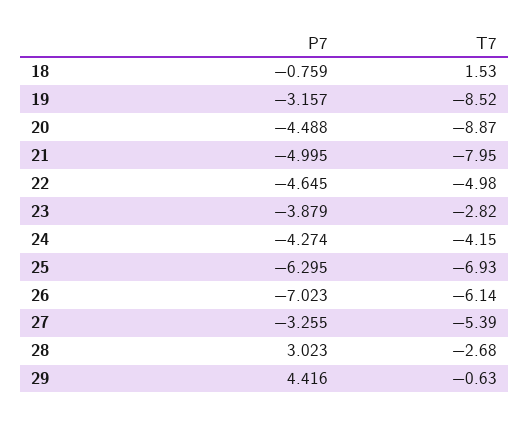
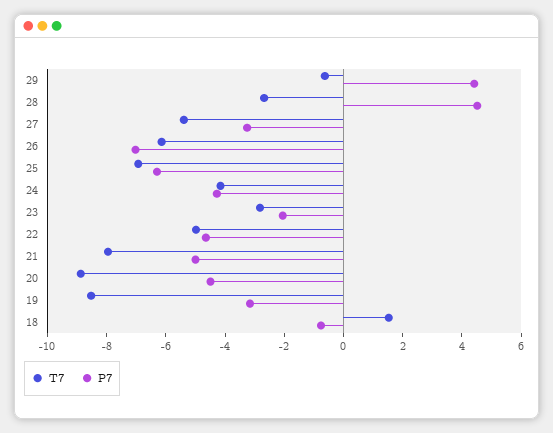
P7, 23: -3.879 -> -2
P7, 28: 3.023 -> 4.5

